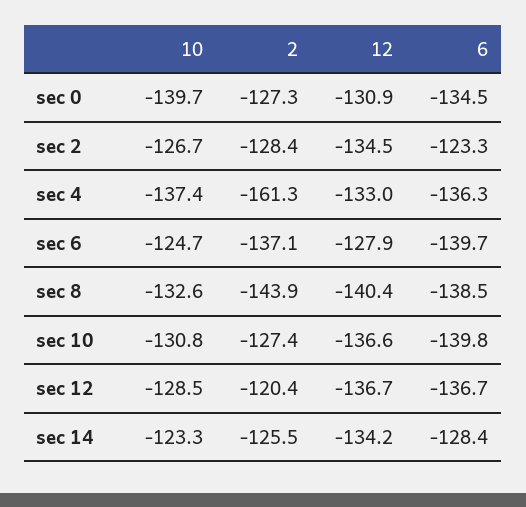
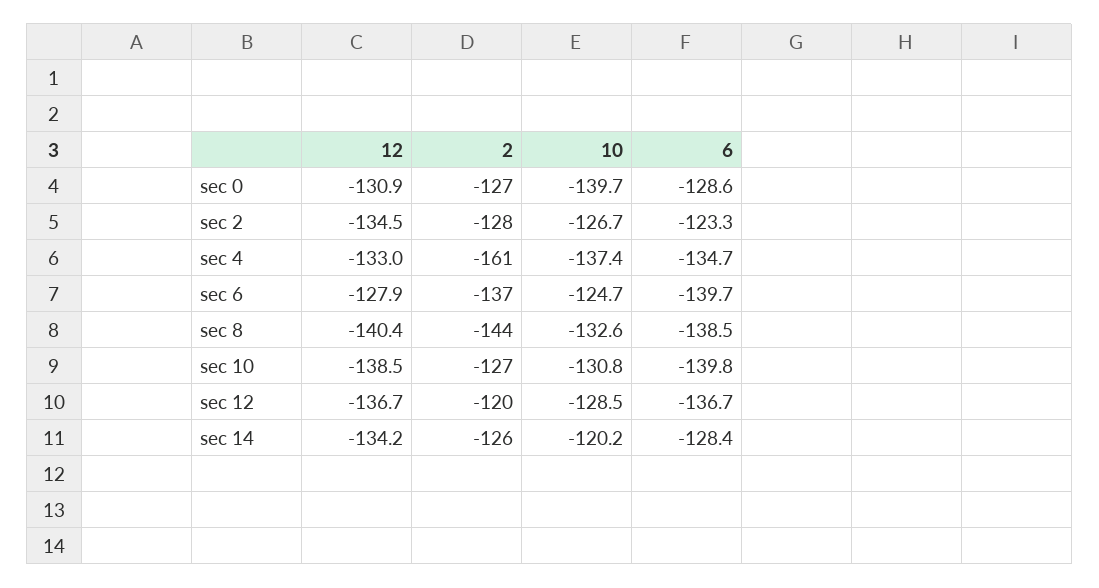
6, sec 0: -134.5 -> -128.6
6, sec 4: -136.3 -> -134.7
12, sec 10: -136.6 -> -138.5
10, sec 14: -123.3 -> -120.2

